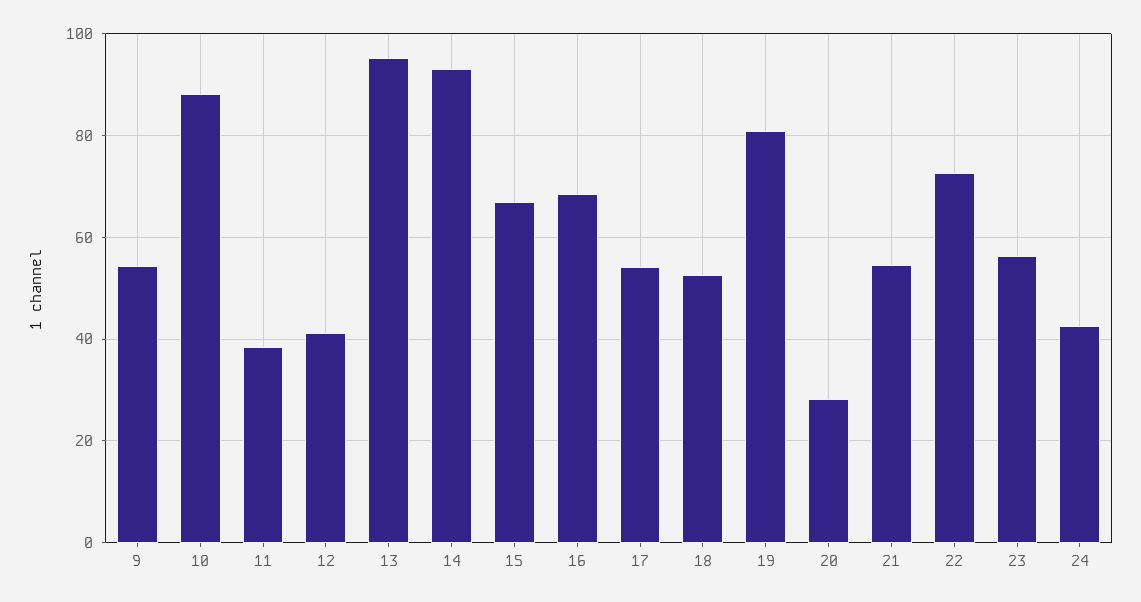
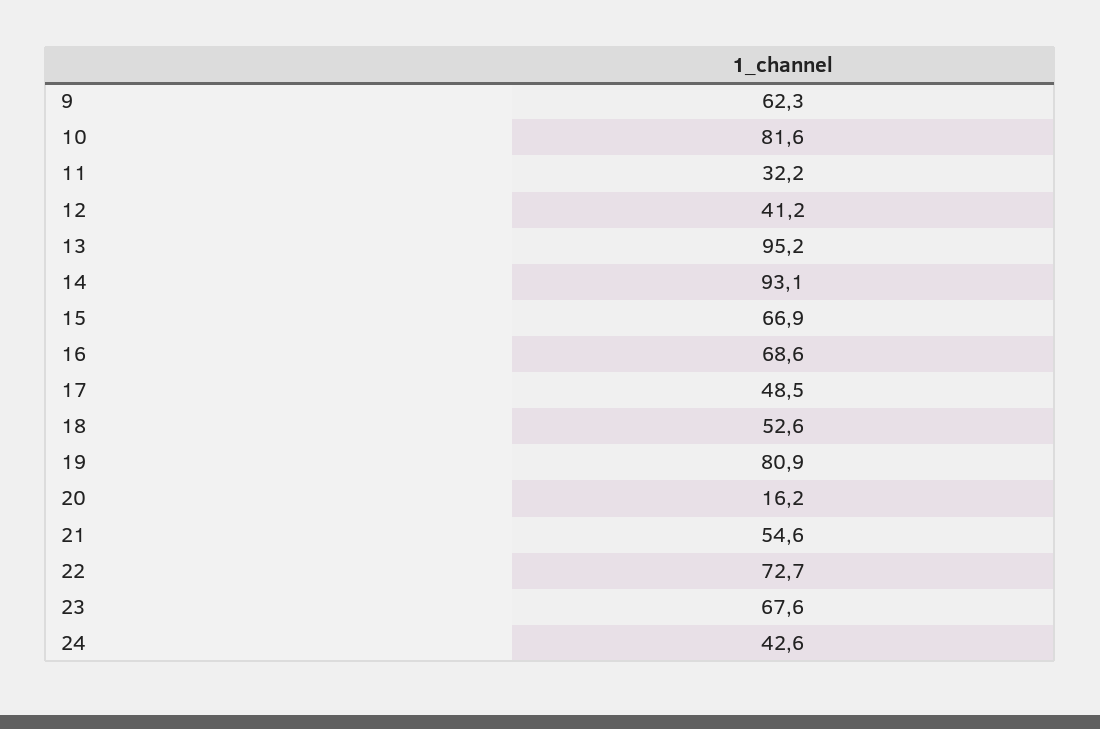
9: 54 -> 62.3
10: 88 -> 81.6
11: 38 -> 32.2
17: 54 -> 48.5
20: 28 -> 16.2
23: 56 -> 67.6

